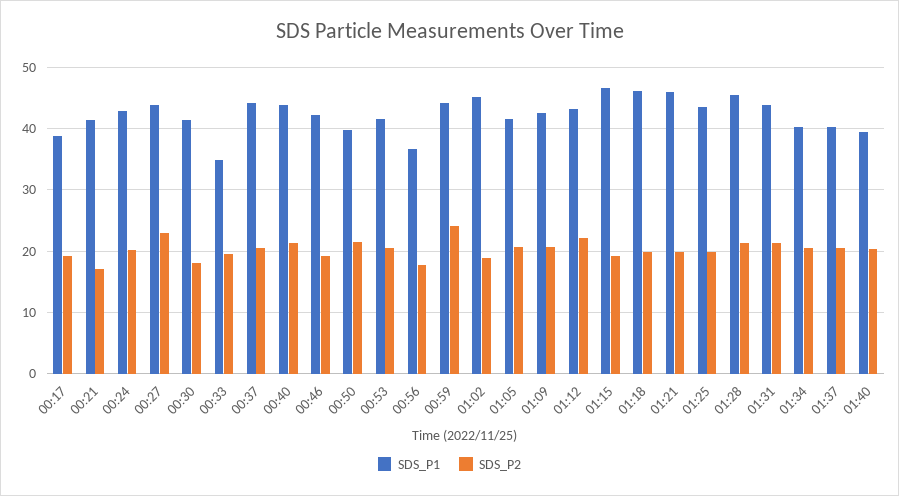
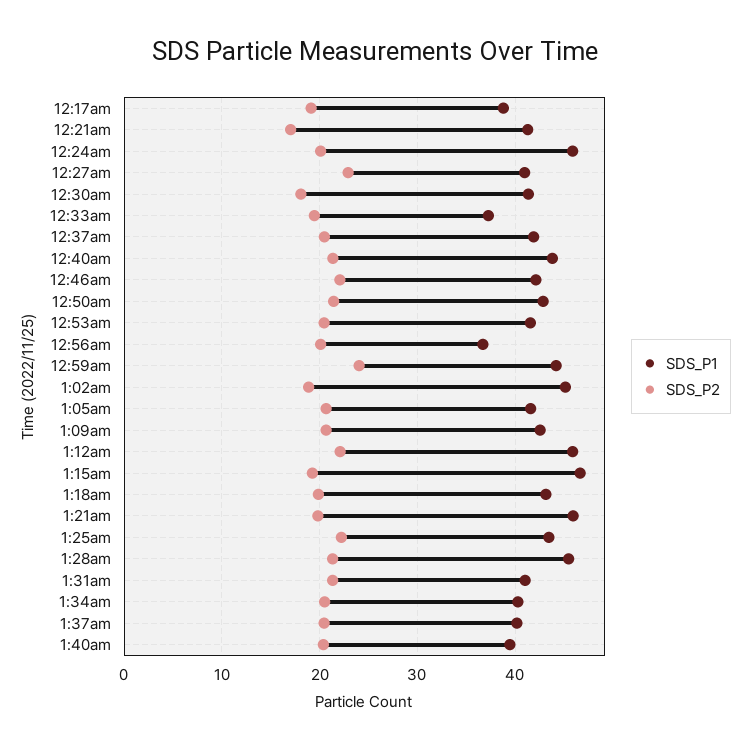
SDS_P1, 00:24: 43 -> 46
SDS_P1, 00:27: 44 -> 41
SDS_P1, 00:33: 35 -> 37
SDS_P1, 00:37: 44 -> 42
SDS_P2, 00:46: 19 -> 22
SDS_P1, 00:50: 40 -> 43
SDS_P2, 00:56: 18 -> 20
SDS_P1, 01:12: 43 -> 46
SDS_P1, 01:18: 46 -> 43
SDS_P2, 01:25: 20 -> 22
SDS_P1, 01:31: 44 -> 41

